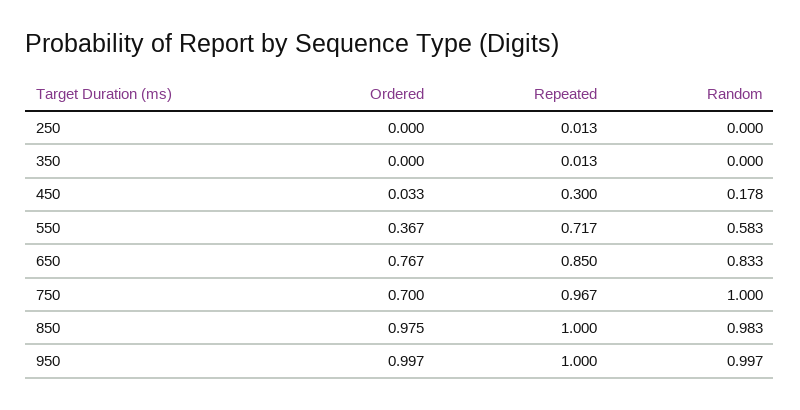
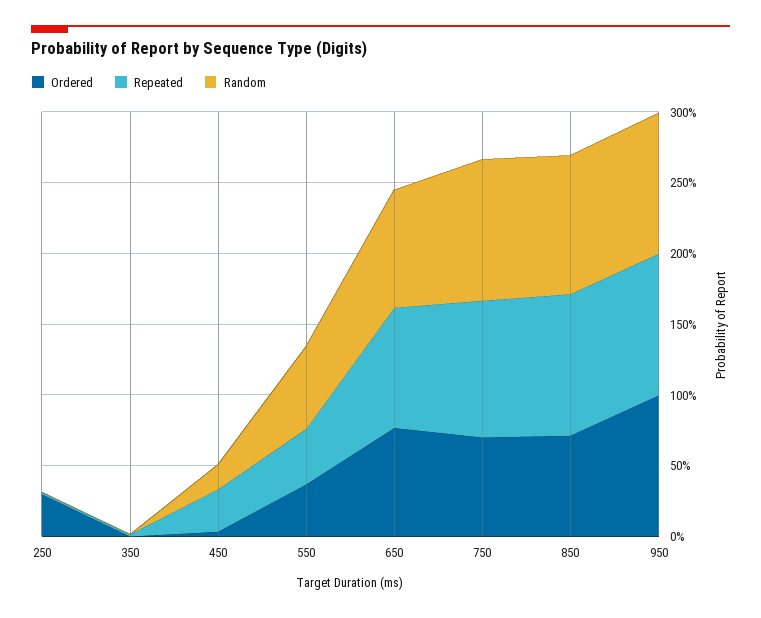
Ordered, 250: 0 -> 0.3
Repeated, 550: 0.717 -> 0.4
Ordered, 850: 0.975 -> 0.7

